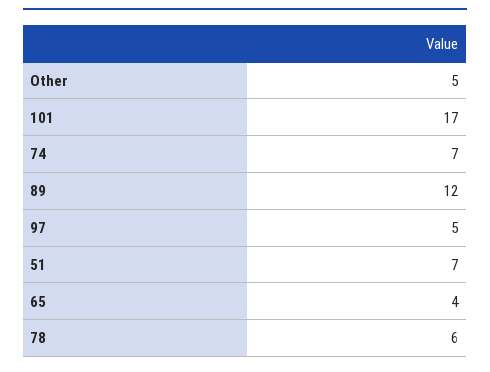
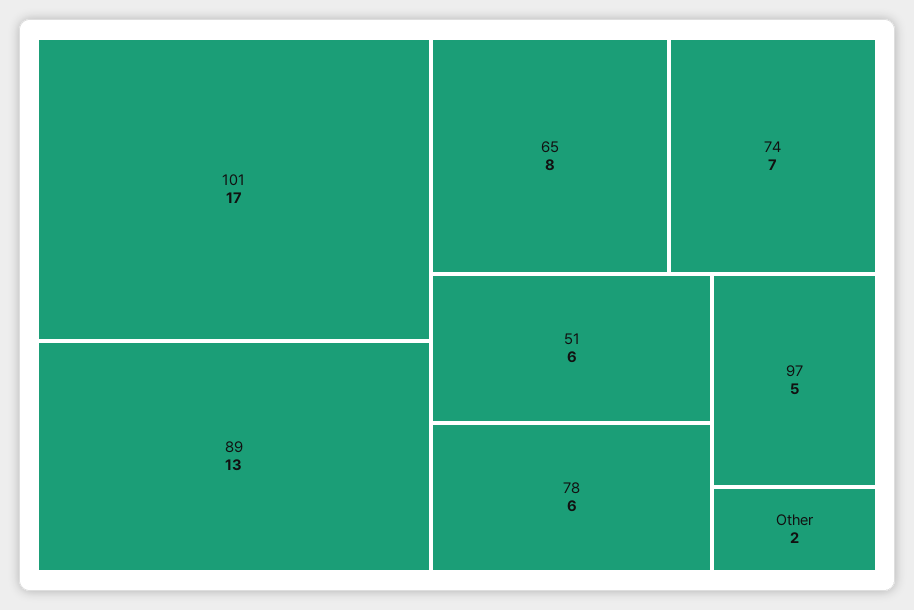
Other: 5 -> 2
89: 12 -> 13
51: 7 -> 6
65: 4 -> 8

